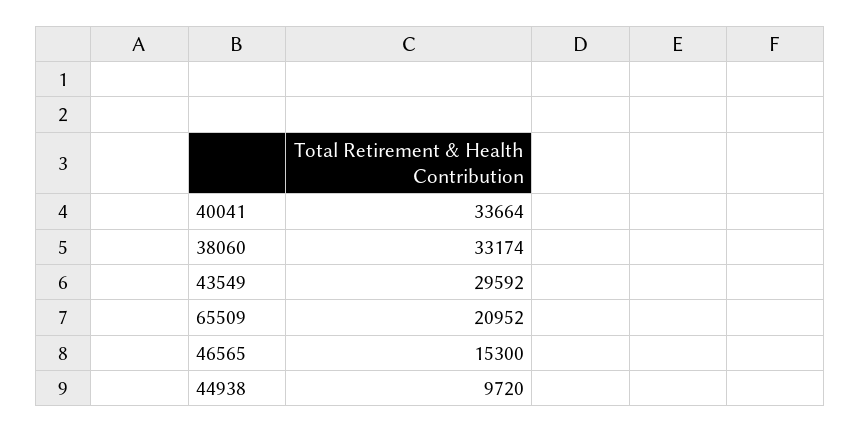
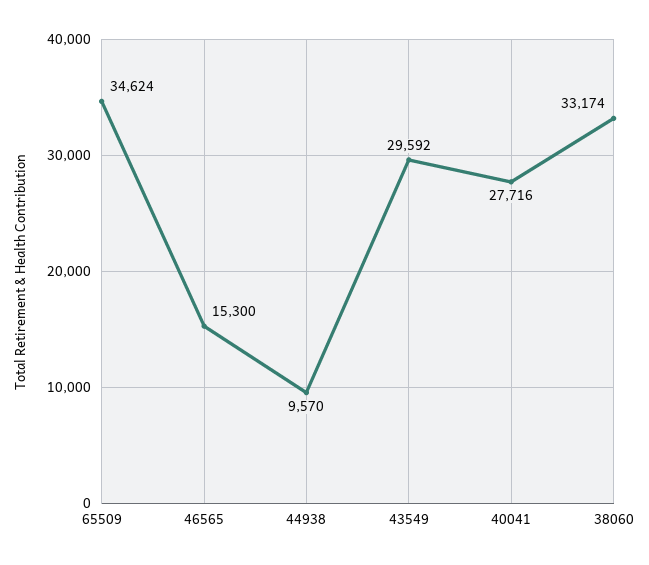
40041: 33664 -> 27716
65509: 20952 -> 34624
44938: 9720 -> 9570

